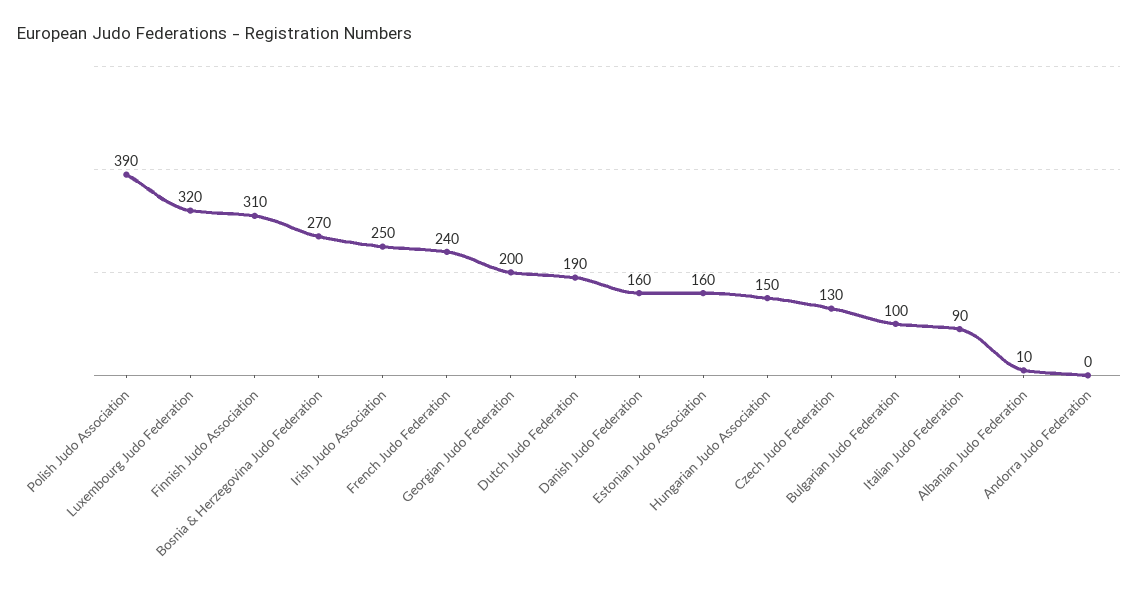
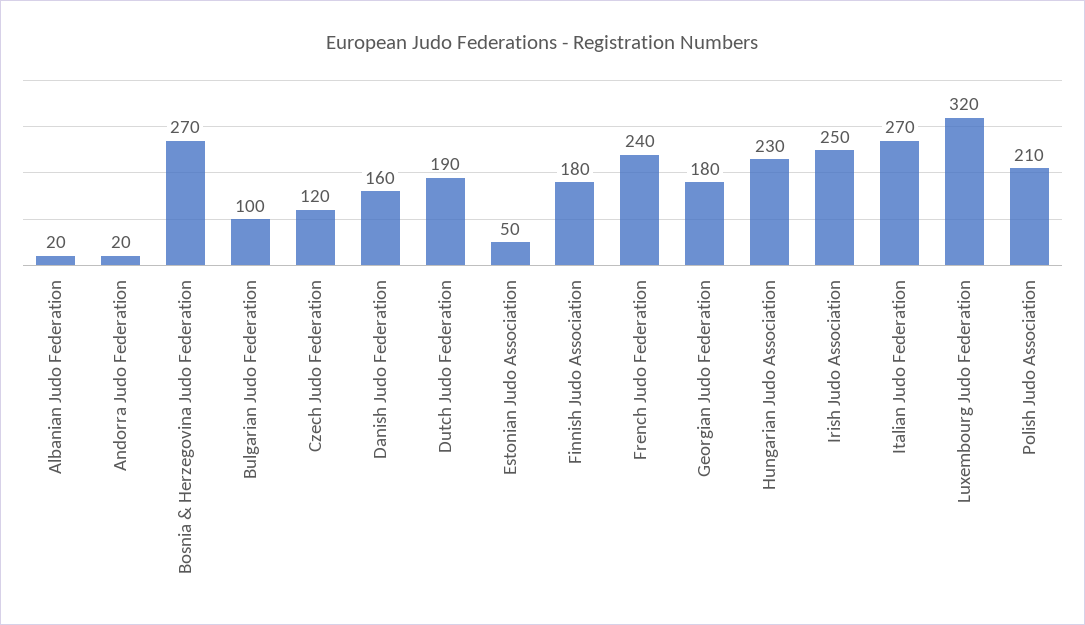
Polish Judo Association: 390 -> 210
Finnish Judo Association: 310 -> 180
Georgian Judo Federation: 200 -> 180
Estonian Judo Association: 160 -> 50
Hungarian Judo Association: 150 -> 230
Czech Judo Federation: 130 -> 120
Italian Judo Federation: 90 -> 270
Albanian Judo Federation: 10 -> 20
Andorra Judo Federation: 0 -> 20

